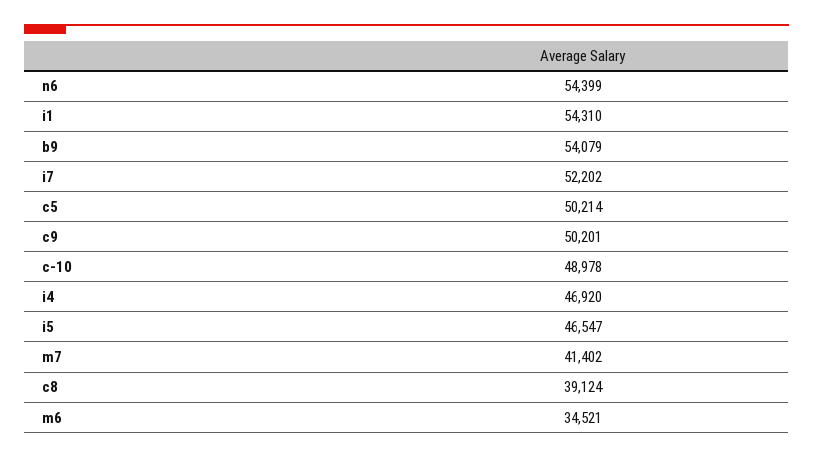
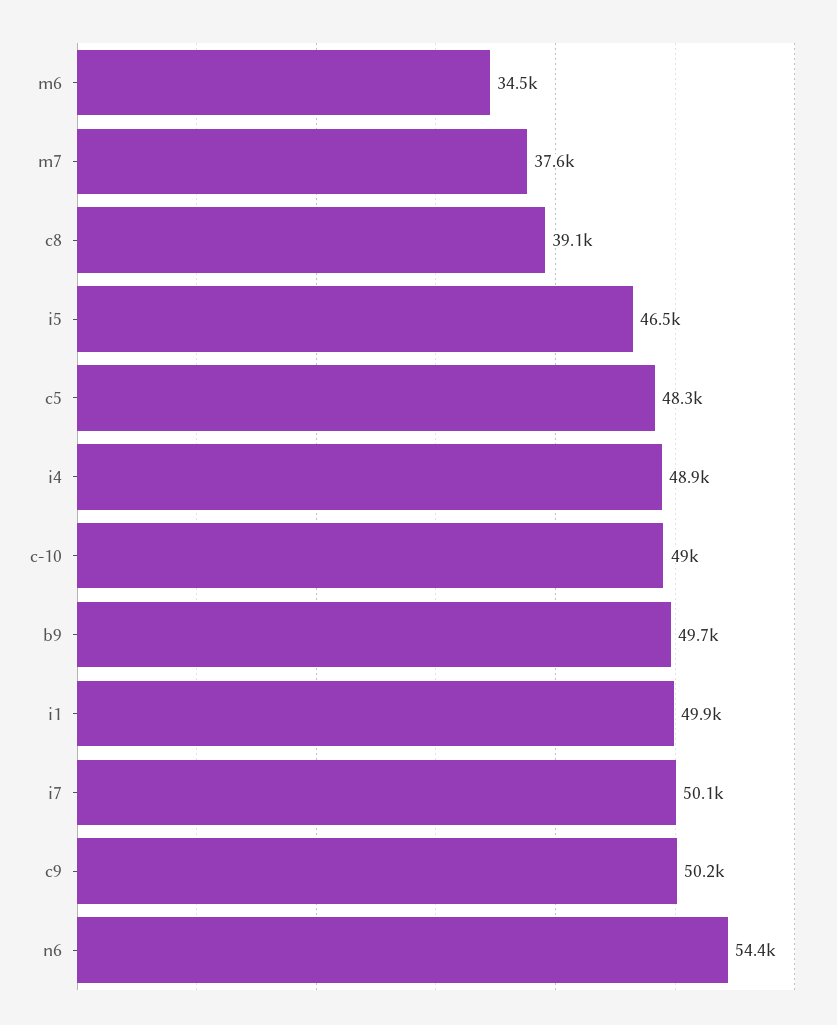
i1: 54310 -> 49900
b9: 54079 -> 49700
i7: 52202 -> 50100
c5: 50214 -> 48300
i4: 46920 -> 48900
m7: 41402 -> 37600

